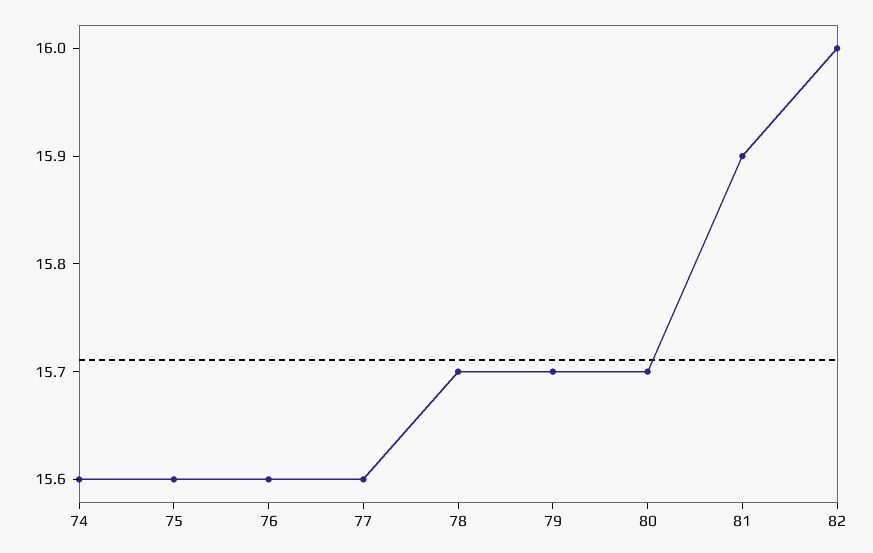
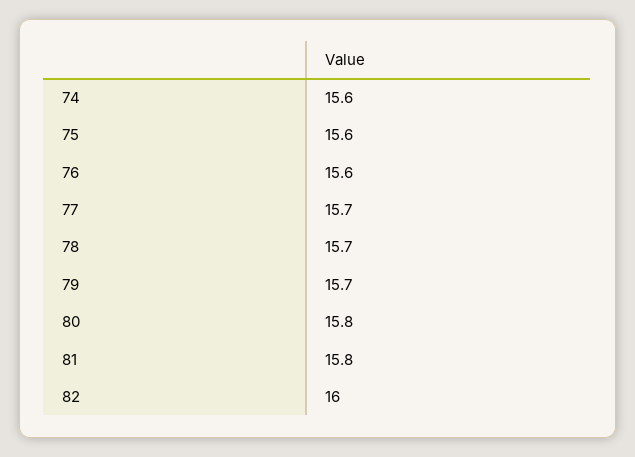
77: 15.6 -> 15.7
80: 15.7 -> 15.8
81: 15.9 -> 15.8

